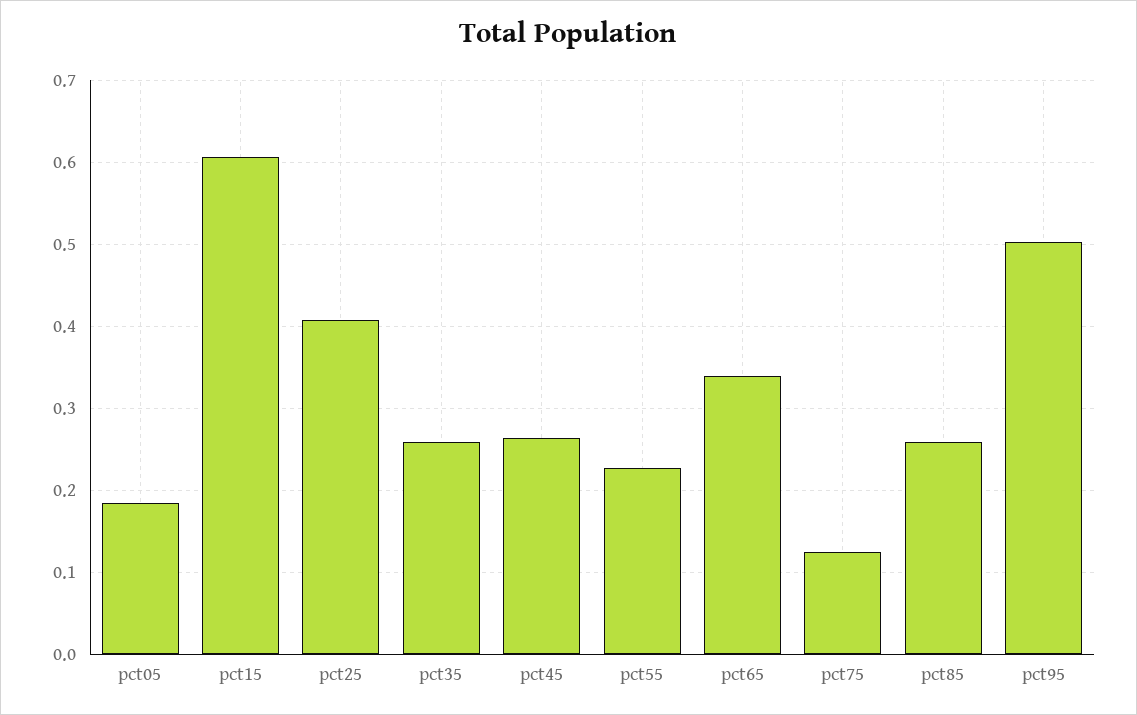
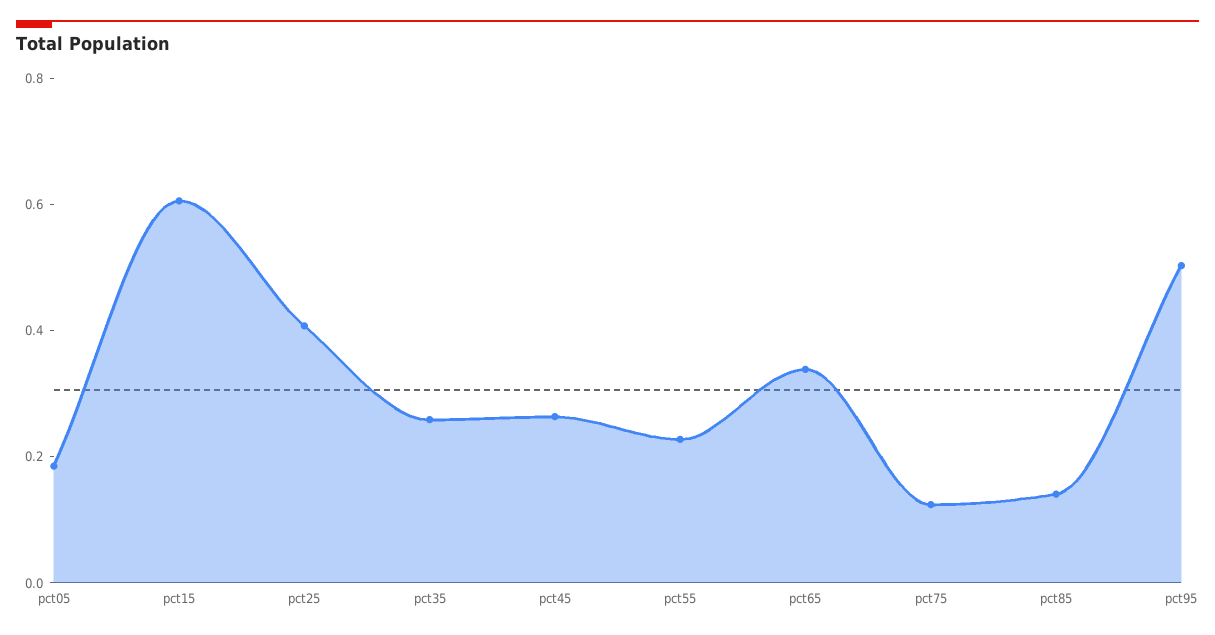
pct85: 0.26 -> 0.15

